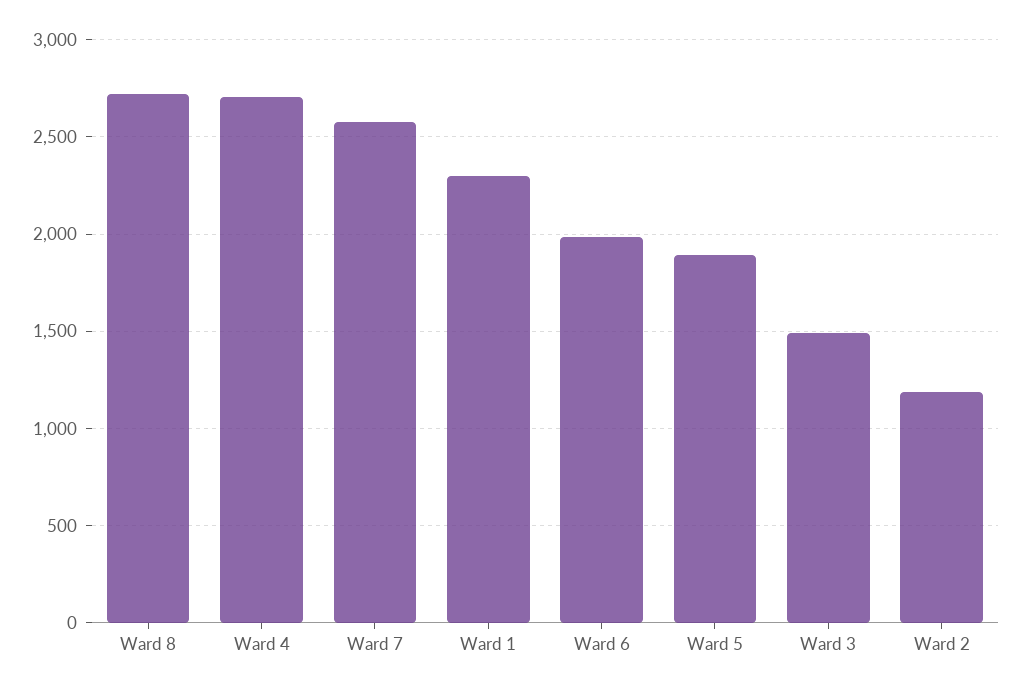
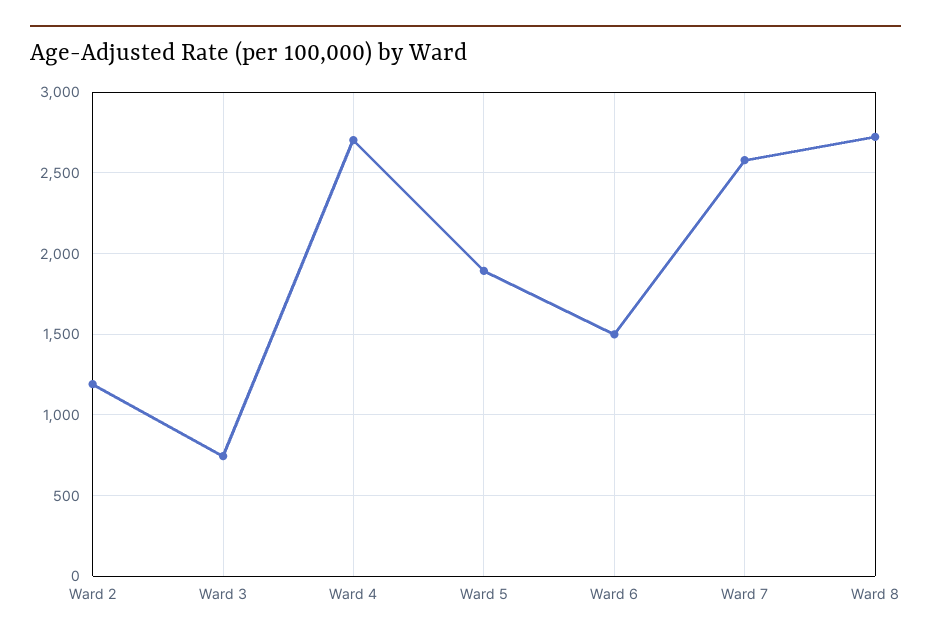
Ward 1: 2300 -> none
Ward 6: 2000 -> 1500
Ward 3: 1500 -> 750

